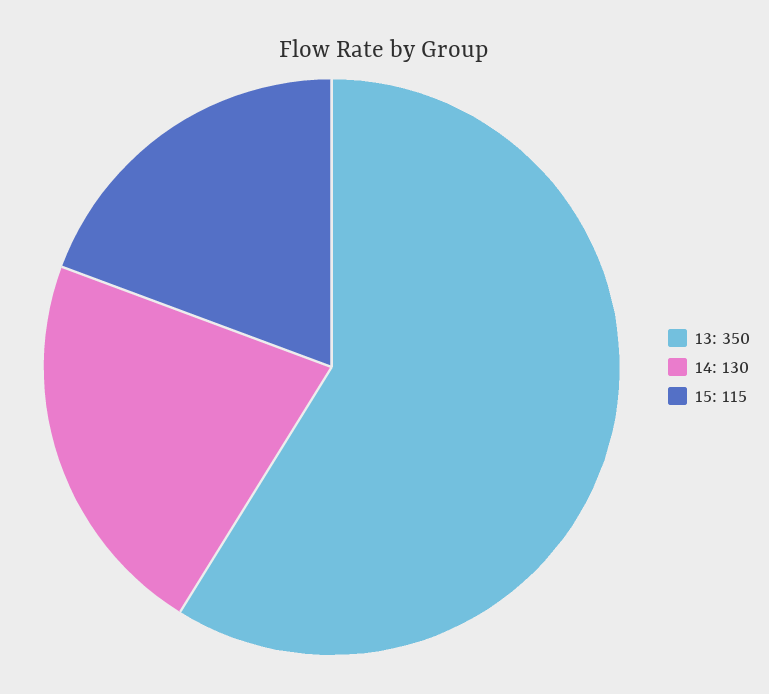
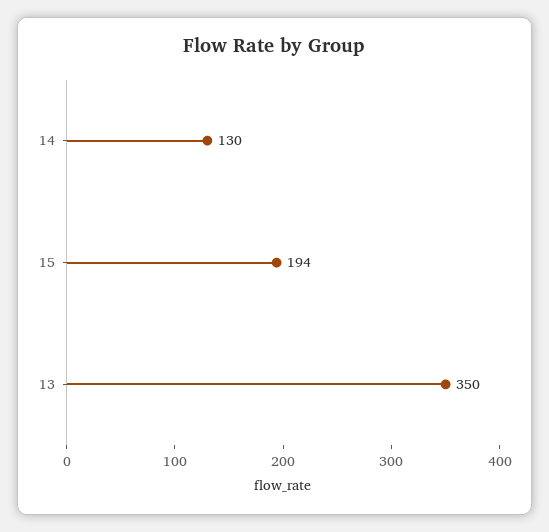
15: 115 -> 194

